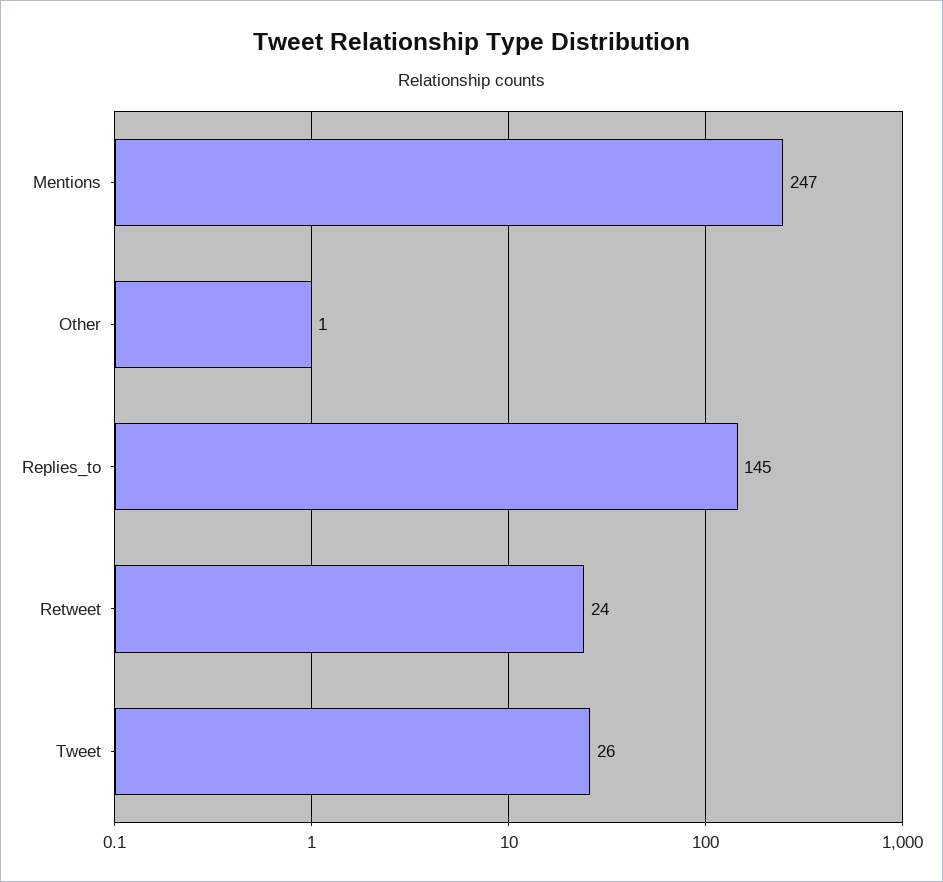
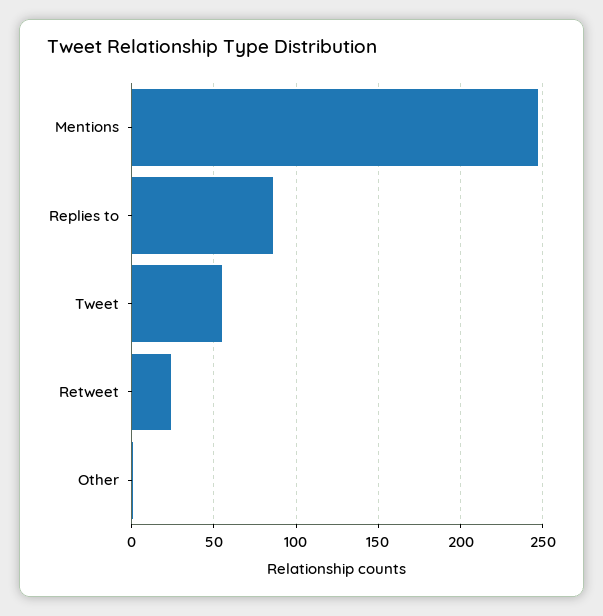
Replies_to: 145 -> 85
Tweet: 26 -> 55

